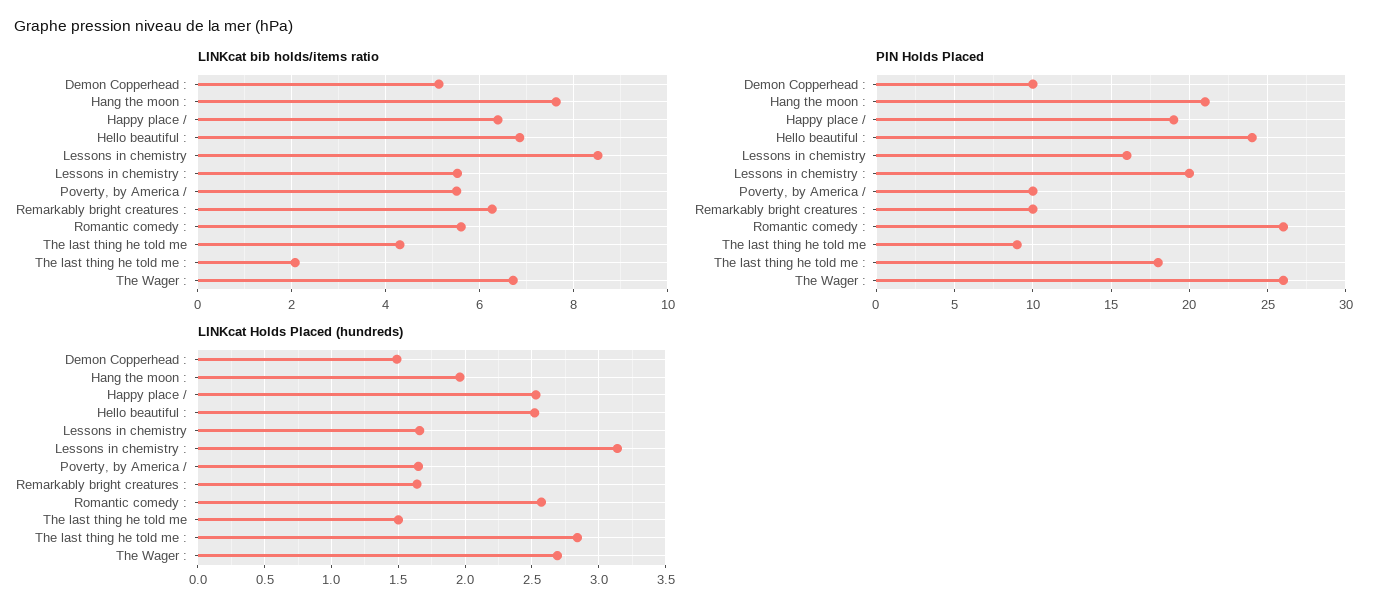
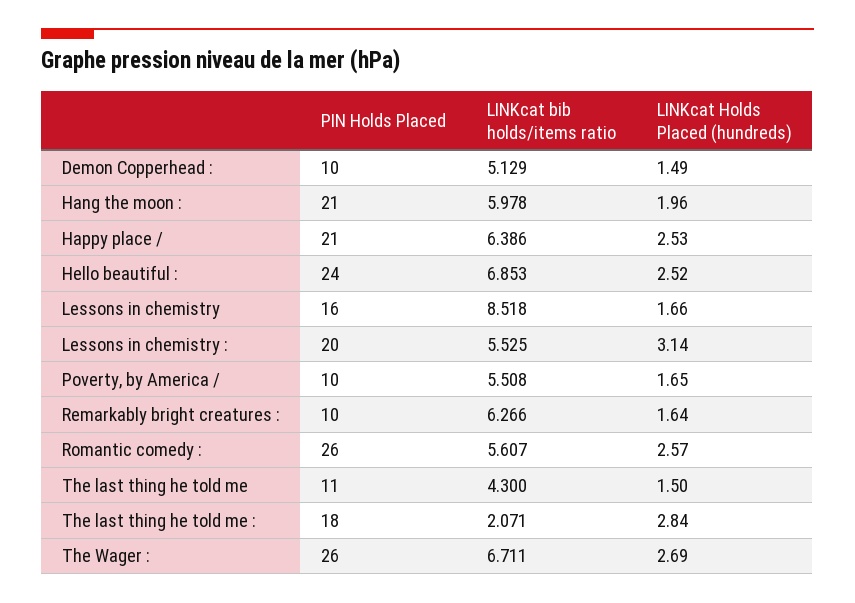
LINKcat bib holds/items ratio, Hang the moon :: 7.6 -> 5.978
PIN Holds Placed, Happy place /: 19 -> 21
PIN Holds Placed, The last thing he told me: 9 -> 11

